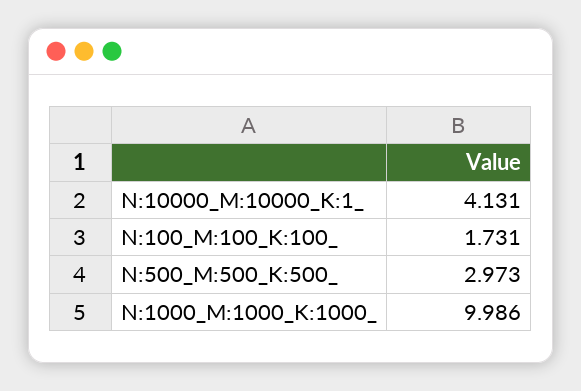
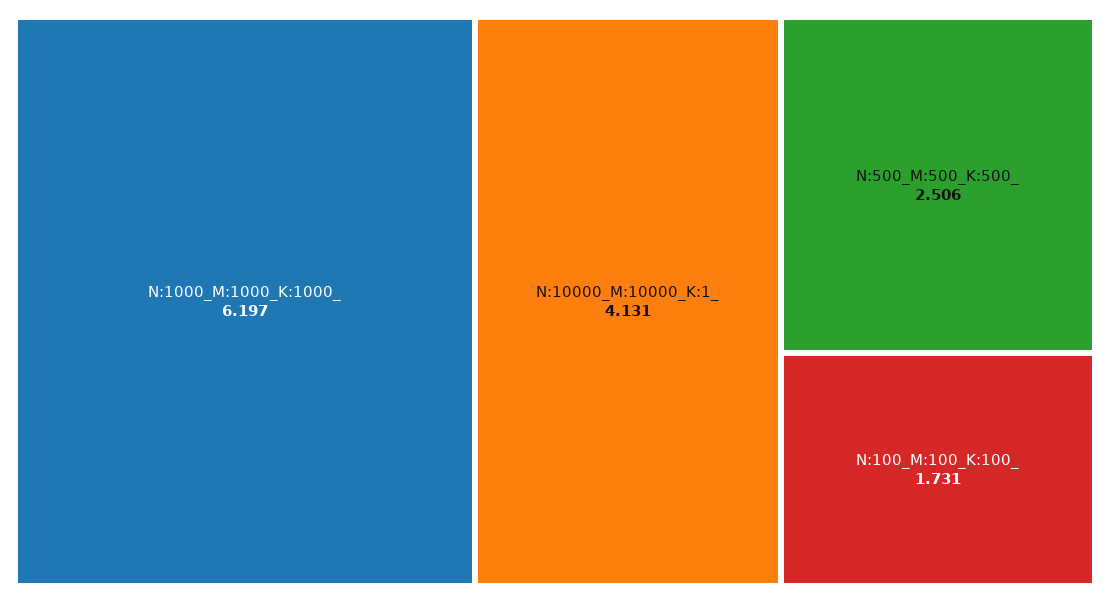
N:500_M:500_K:500_: 2.973 -> 2.506
N:1000_M:1000_K:1000_: 9.986 -> 6.197

